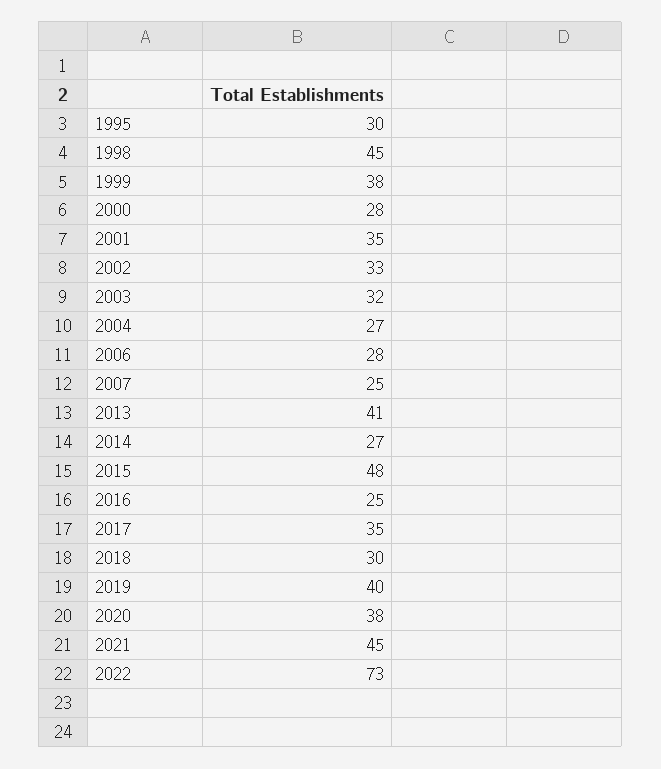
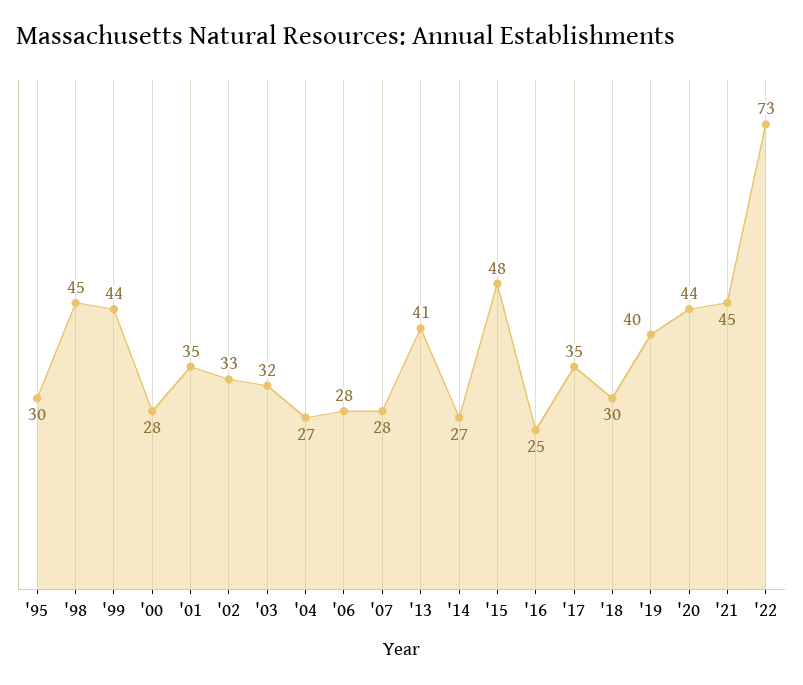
1999: 38 -> 44
2007: 25 -> 28
2020: 38 -> 44

